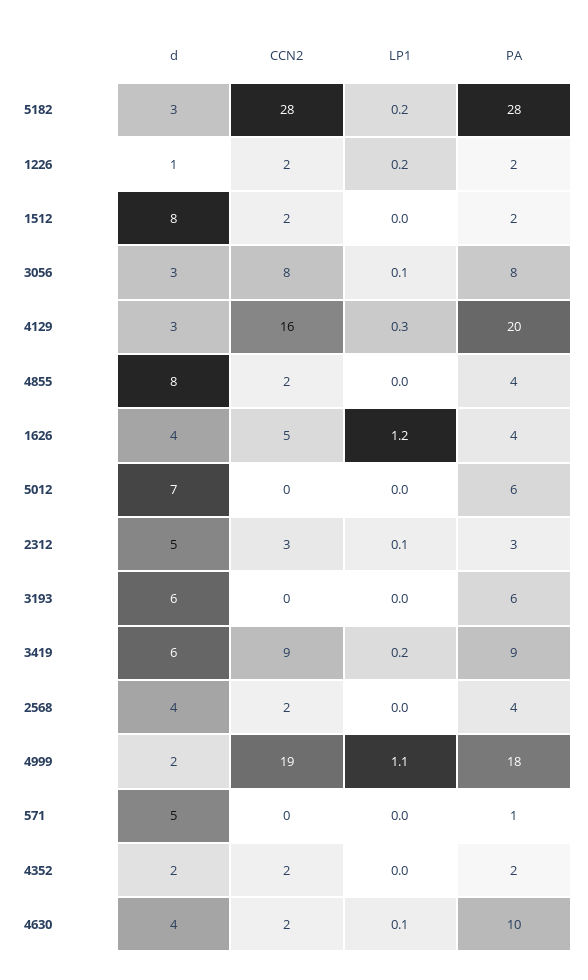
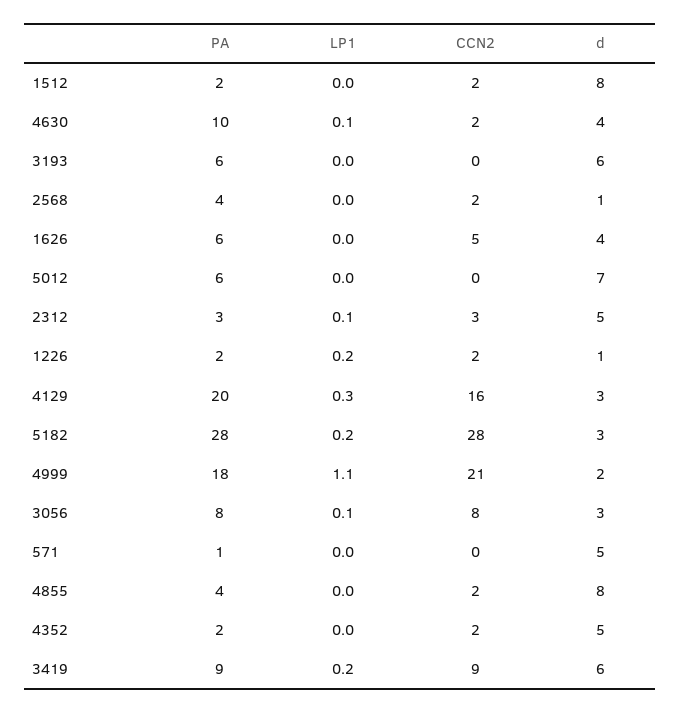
LP1, 1626: 1.2 -> 0
PA, 1626: 4 -> 6
d, 2568: 4 -> 1
CCN2, 4999: 19 -> 21
d, 4352: 2 -> 5

